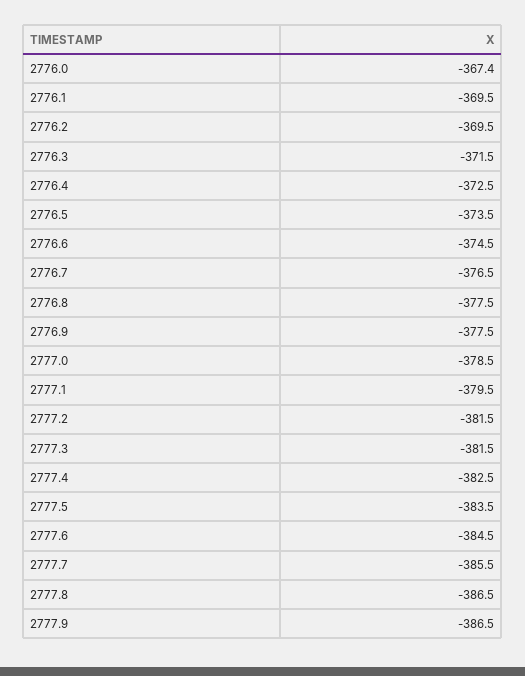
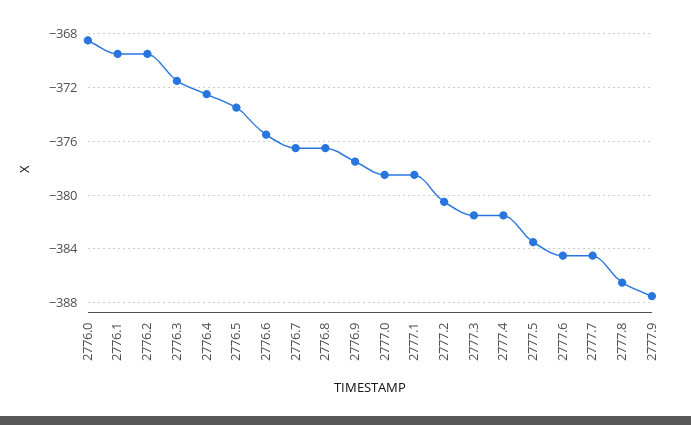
2776.0: -367.4 -> -368.5
2776.6: -374.5 -> -375.5
2776.8: -377.5 -> -376.5
2777.1: -379.5 -> -378.5
2777.2: -381.5 -> -380.5
2777.4: -382.5 -> -381.5
2777.7: -385.5 -> -384.5
2777.9: -386.5 -> -387.5

